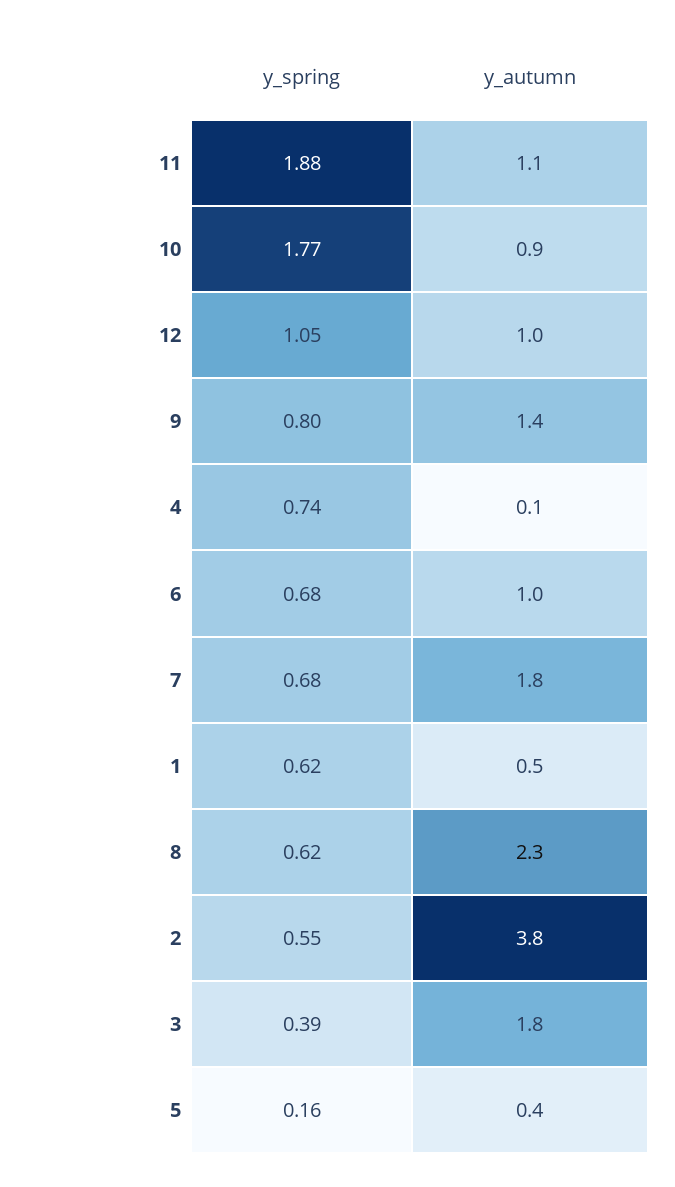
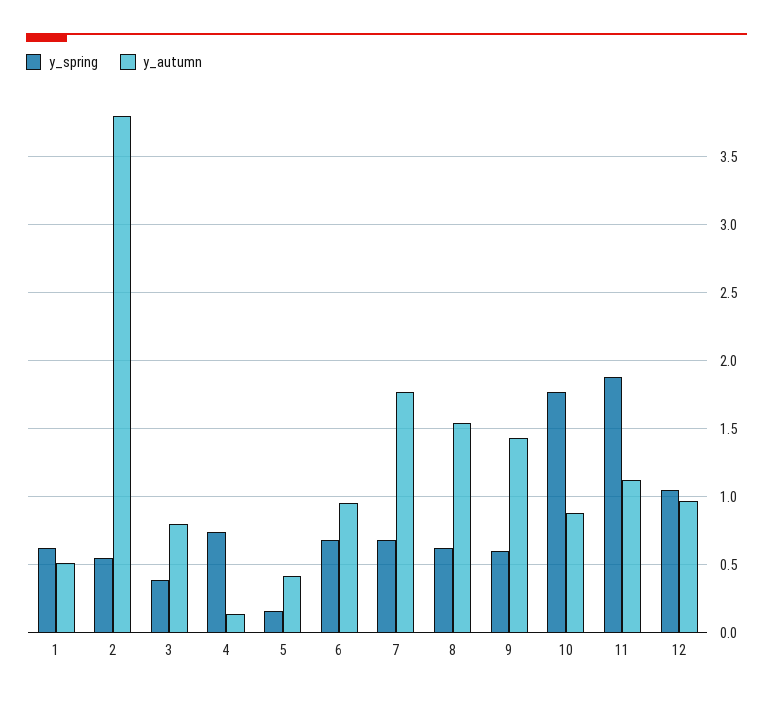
y_spring, 9: 0.8 -> 0.6
y_autumn, 8: 2.3 -> 1.55
y_autumn, 3: 1.8 -> 0.8

